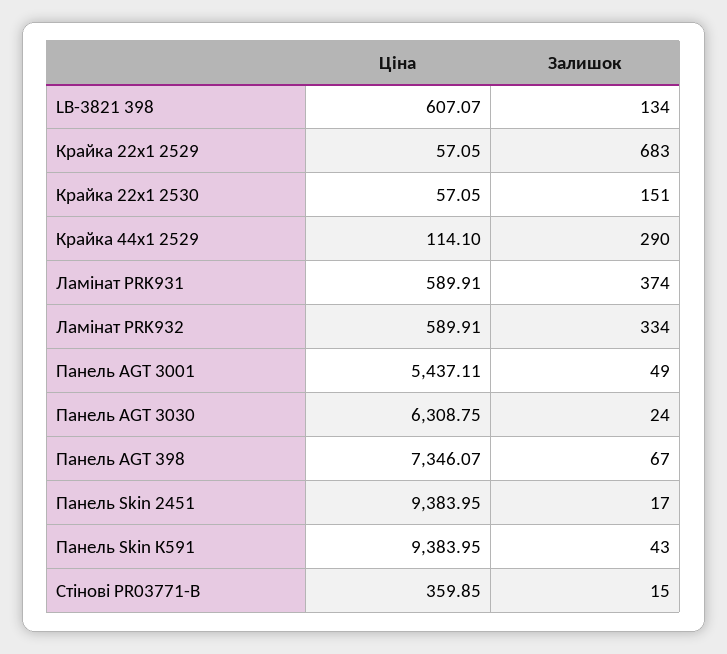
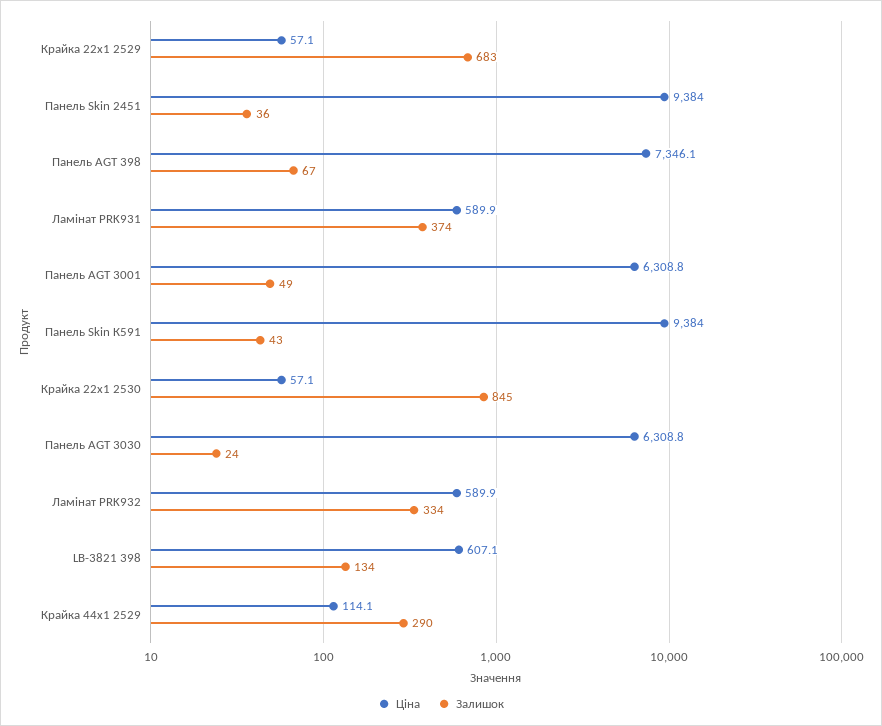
Залишок, Крайка 22x1 2530: 151 -> 845
Ціна, Панель AGT 3001: 5437.11 -> 6308.8
Залишок, Панель Skin 2451: 17 -> 36
Ціна, Стінові PR03771-B: 359.85 -> none
Залишок, Стінові PR03771-B: 15 -> none

